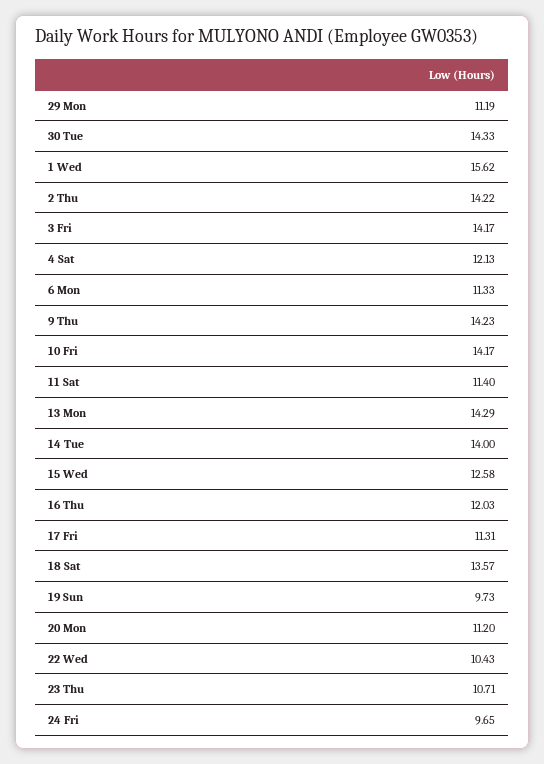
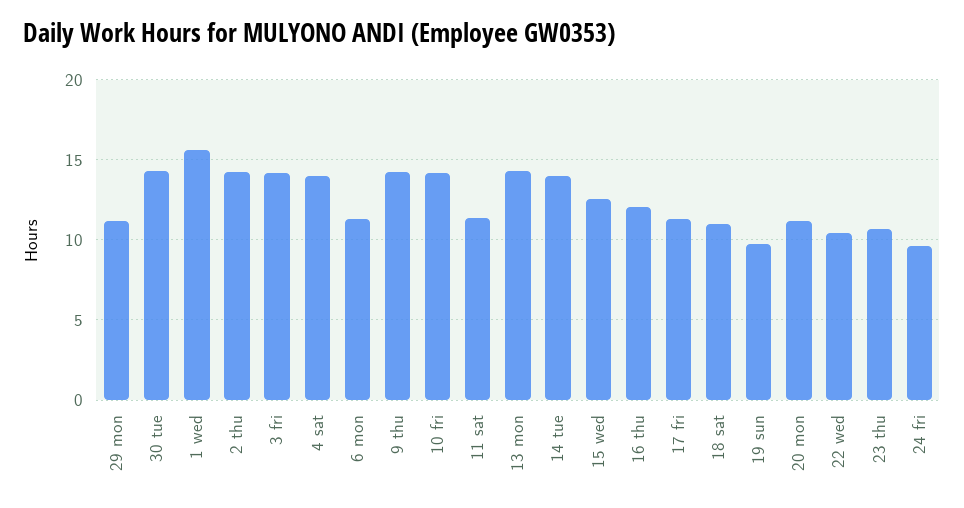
4 Sat: 12.13 -> 14
18 Sat: 13.57 -> 11

